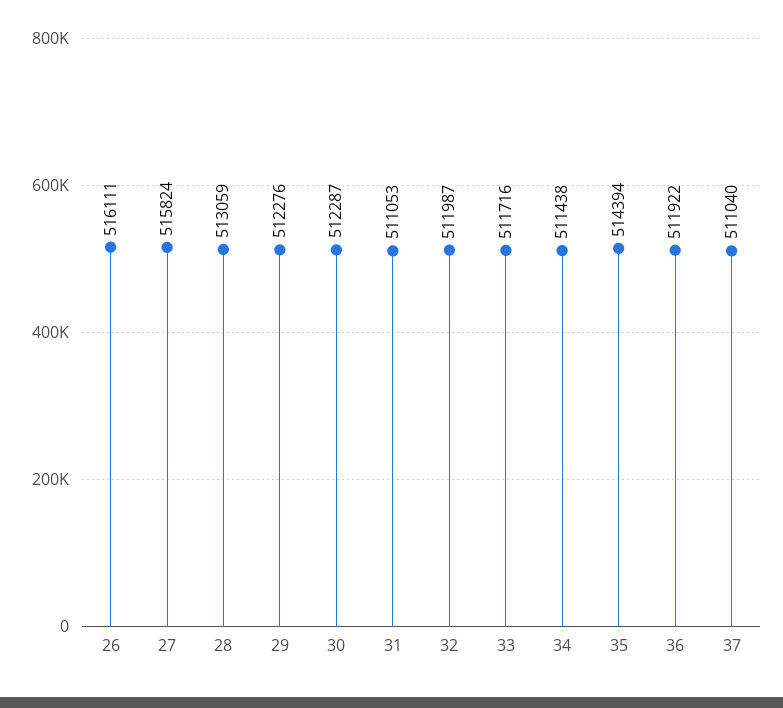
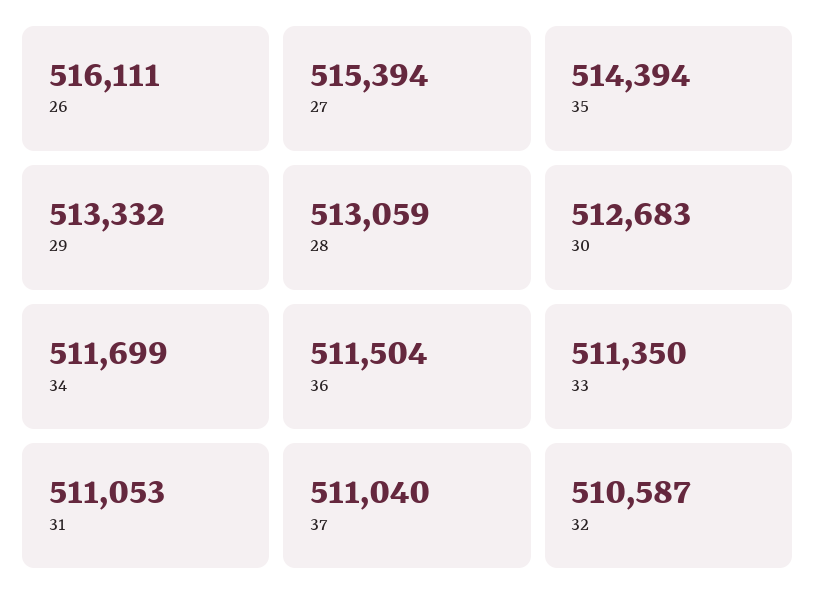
27: 515824 -> 515394
29: 512276 -> 513332
30: 512287 -> 512683
32: 511987 -> 510587
33: 511716 -> 511350
34: 511438 -> 511699
36: 511922 -> 511504

